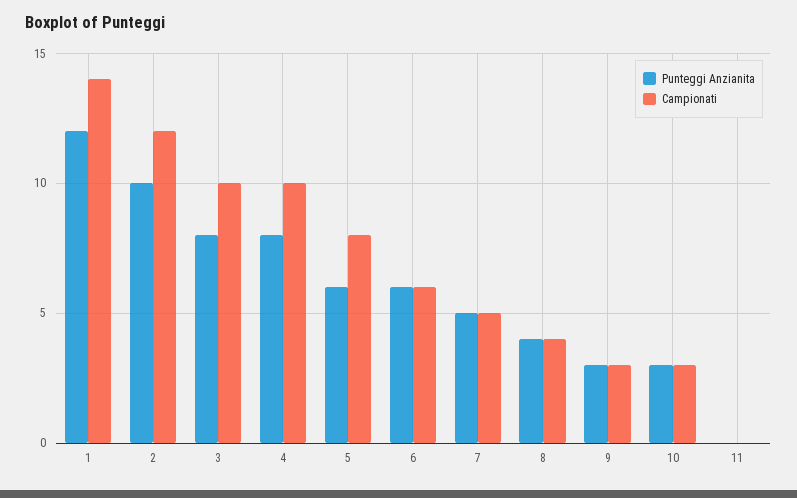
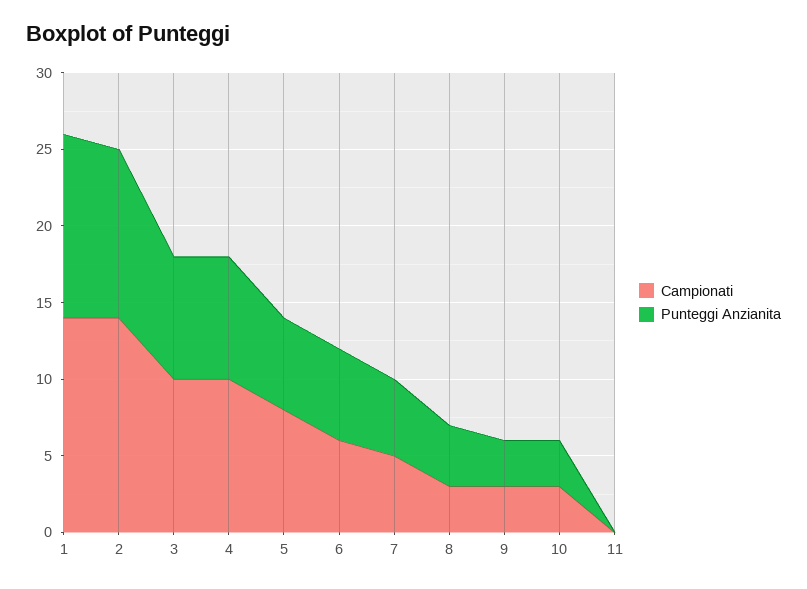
Punteggi Anzianita, 2: 10 -> 11
Campionati, 2: 12 -> 14
Campionati, 8: 4 -> 3

